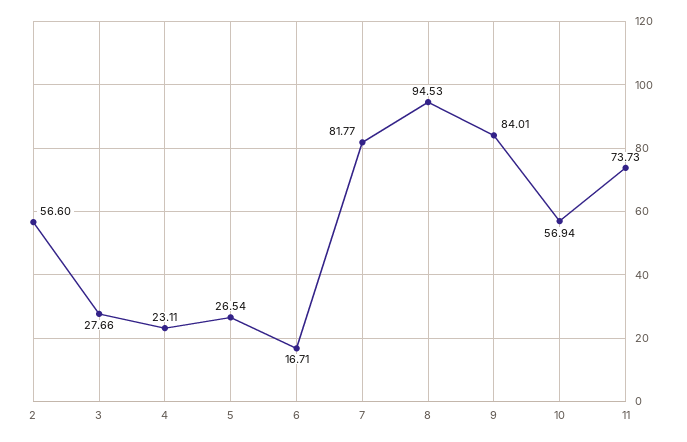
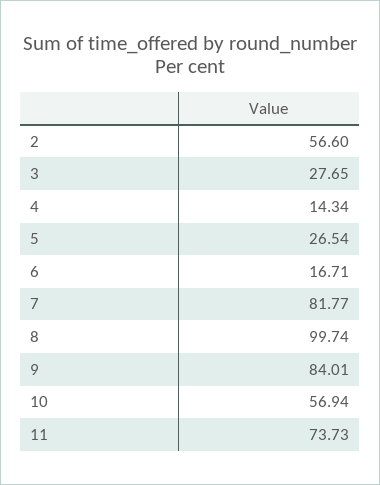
3: 27.66 -> 27.65
4: 23.11 -> 14.34
8: 94.53 -> 99.74

